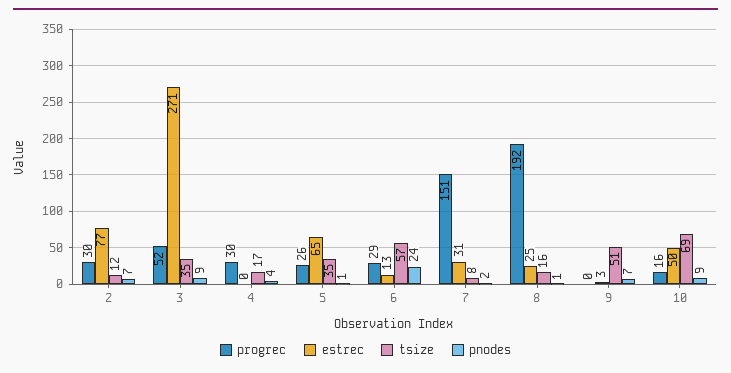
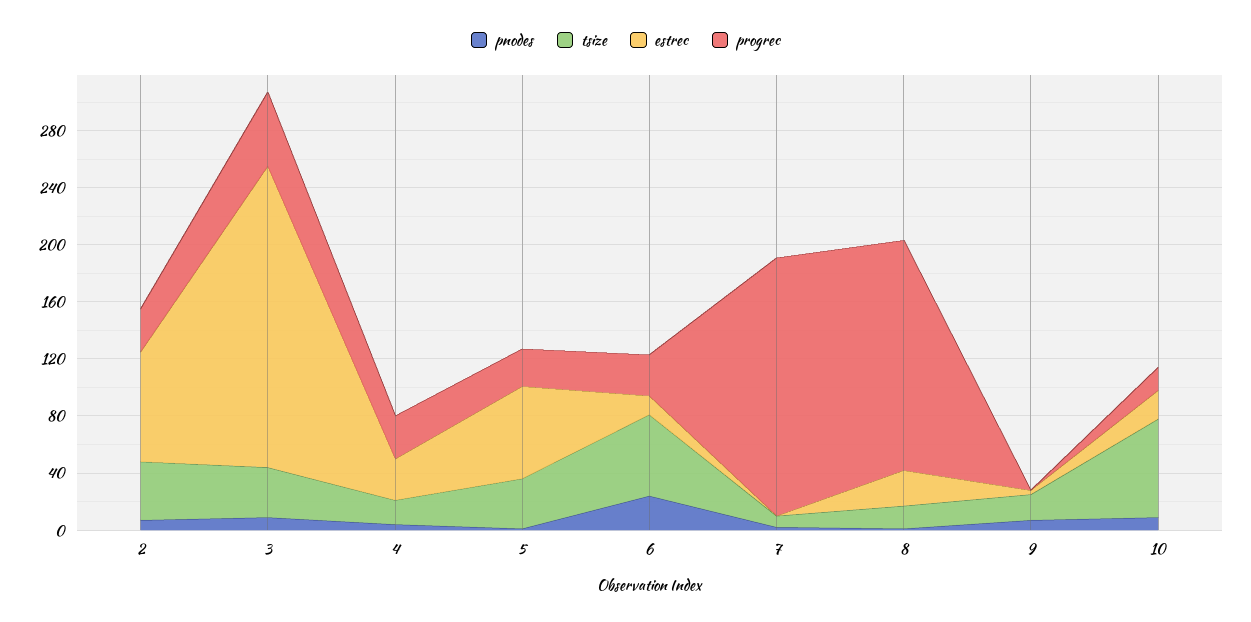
tsize, 2: 12 -> 40
estrec, 3: 271 -> 210
estrec, 4: 0 -> 30
progrec, 7: 151 -> 180
estrec, 7: 31 -> 0
progrec, 8: 192 -> 160
tsize, 9: 51 -> 20
estrec, 10: 50 -> 20

